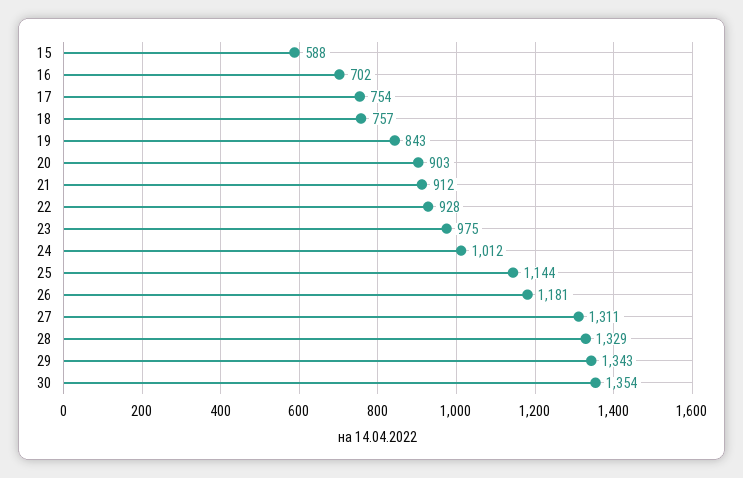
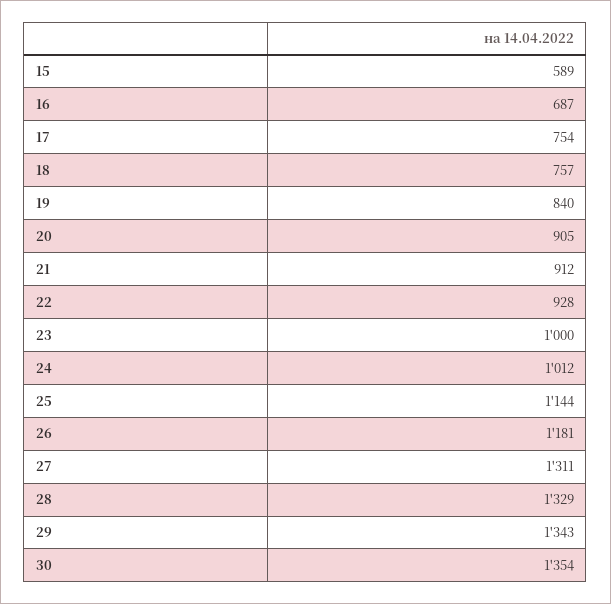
15: 588 -> 589
16: 702 -> 687
19: 843 -> 840
20: 903 -> 905
23: 975 -> 1000

